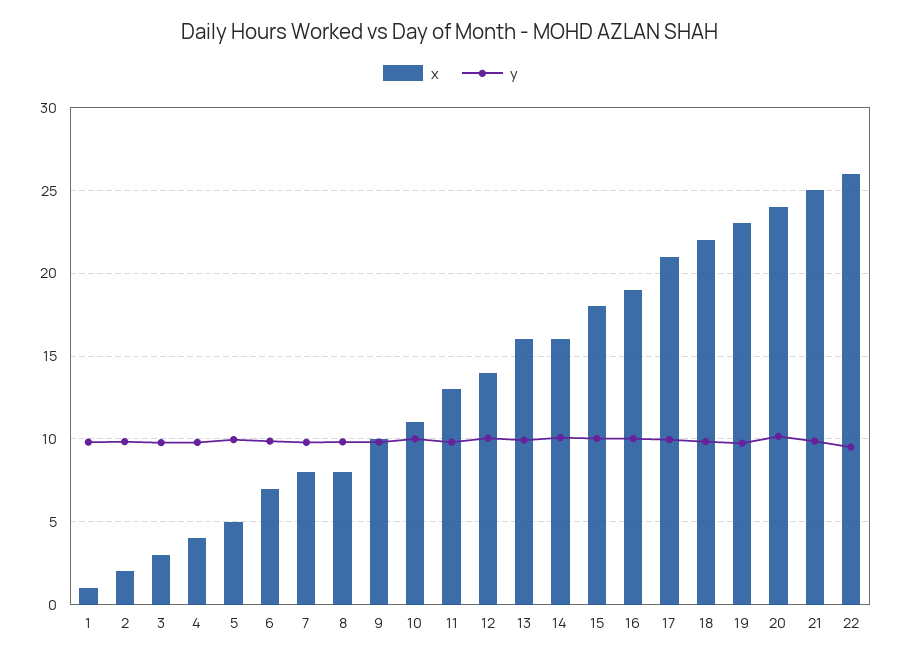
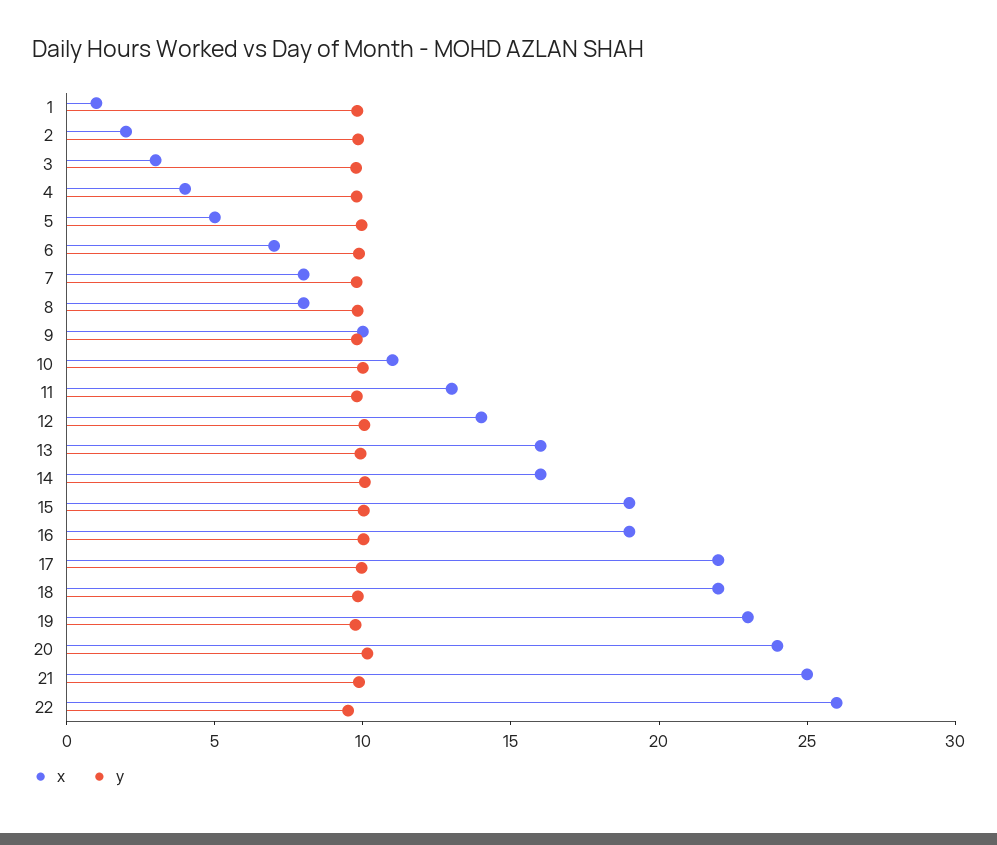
x, 15: 18 -> 19
x, 17: 21 -> 22

